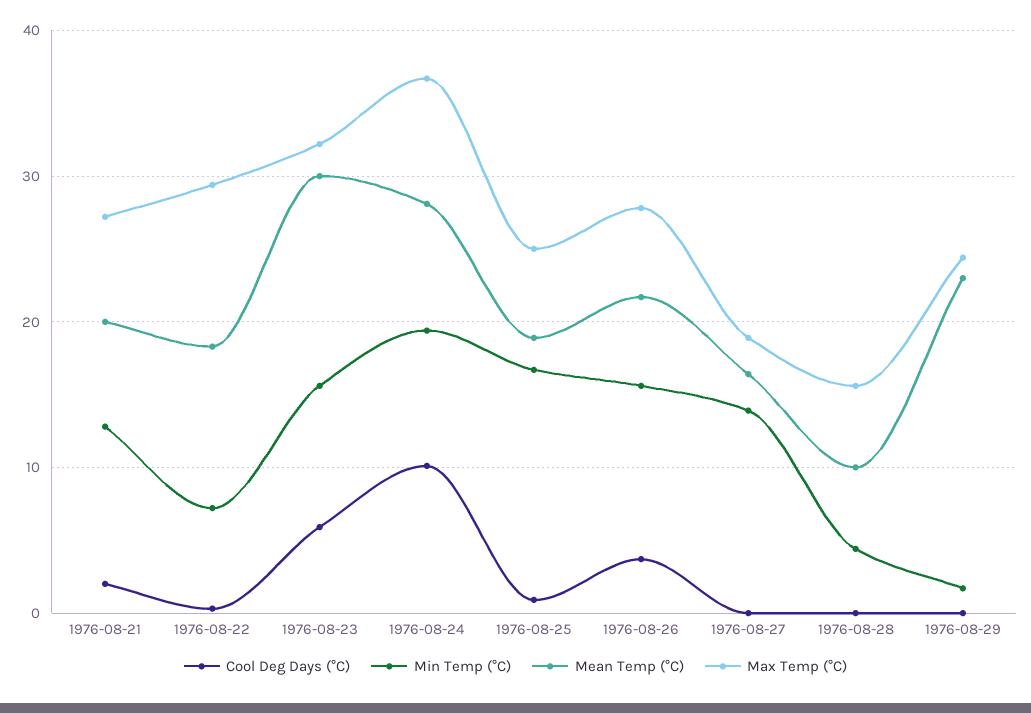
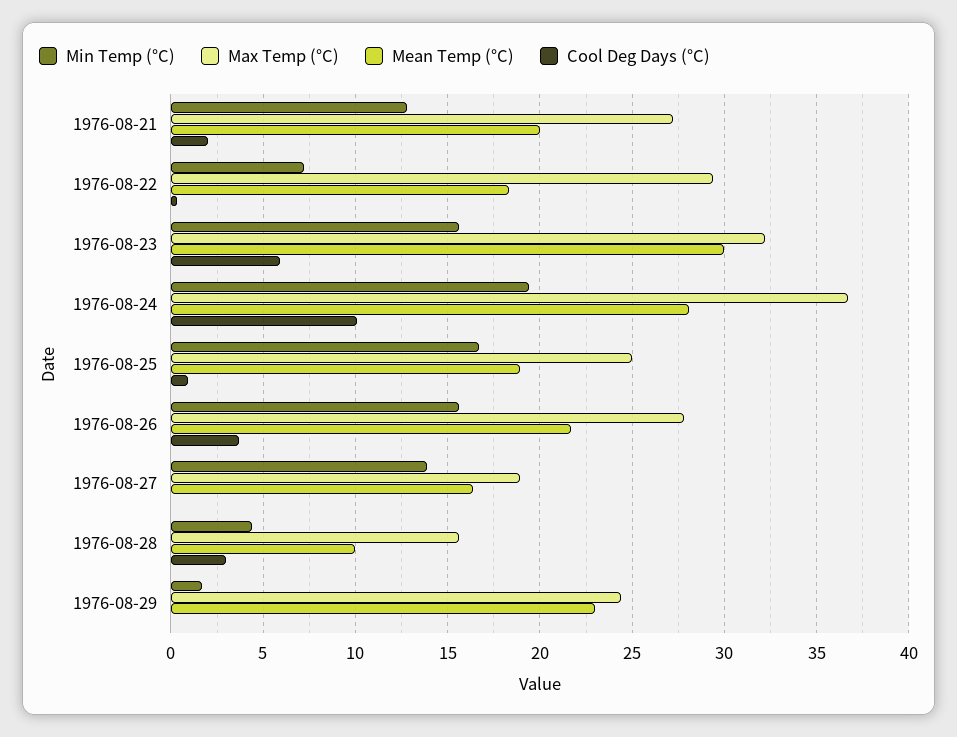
Cool Deg Days (°C), 1976-08-28: 0 -> 3

